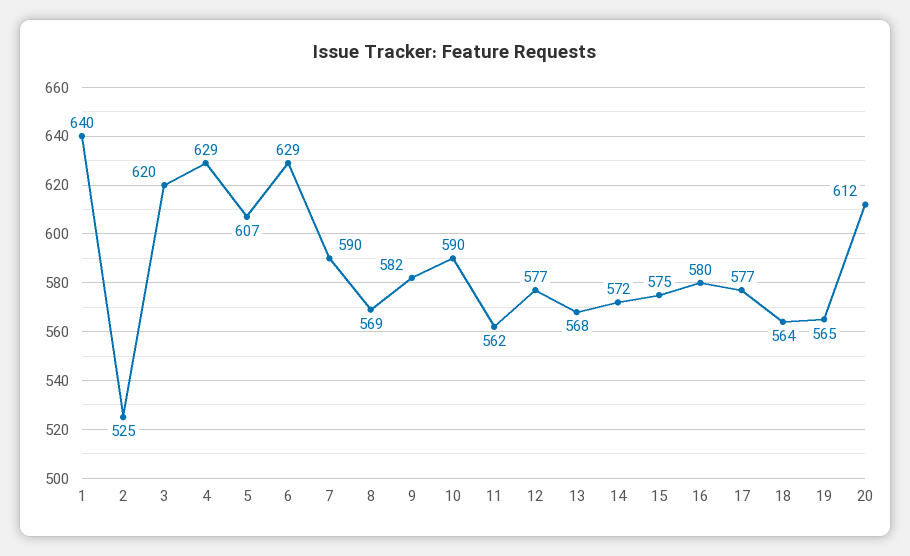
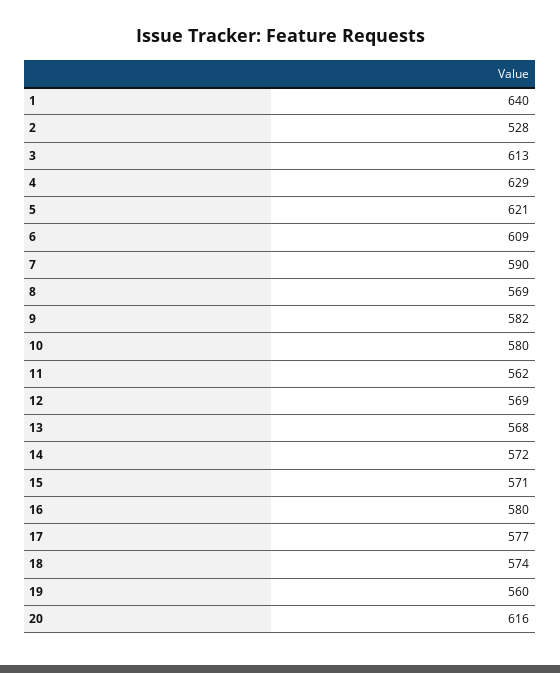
2: 525 -> 528
3: 620 -> 613
5: 607 -> 621
6: 629 -> 609
10: 590 -> 580
12: 577 -> 569
15: 575 -> 571
18: 564 -> 574
19: 565 -> 560
20: 612 -> 616

